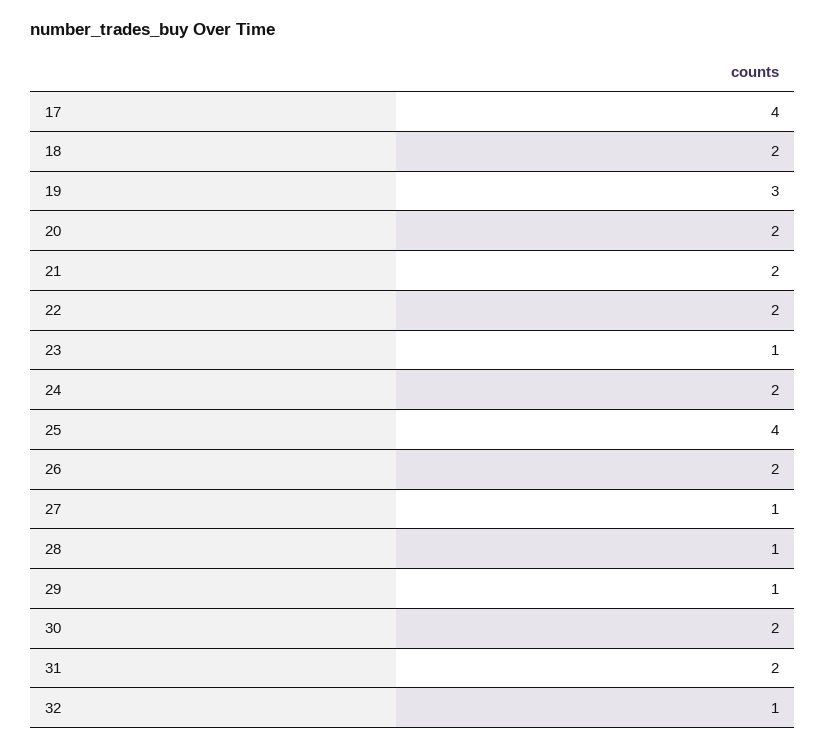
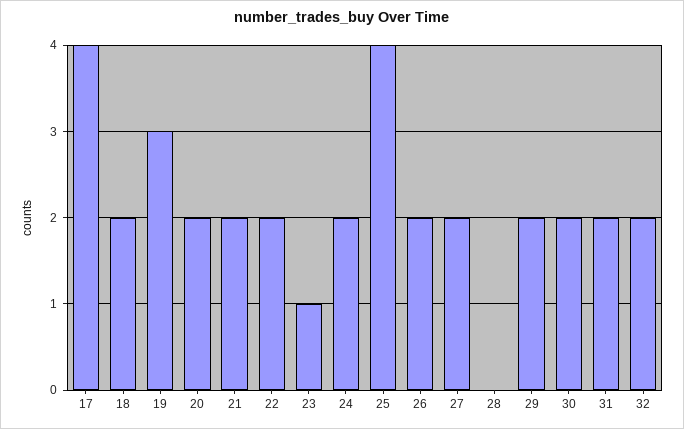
27: 1 -> 2
28: 1 -> 0
29: 1 -> 2
32: 1 -> 2

